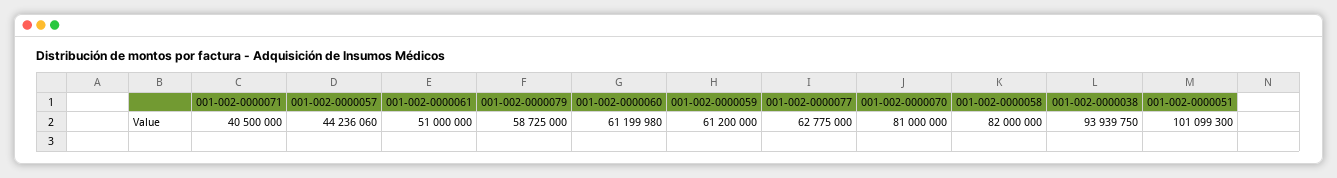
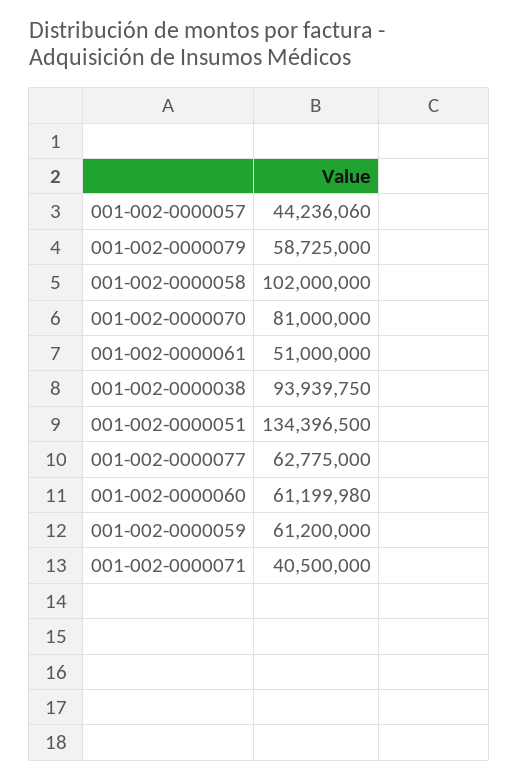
001-002-0000058: 82000000 -> 102000000
001-002-0000051: 101099300 -> 134396500

